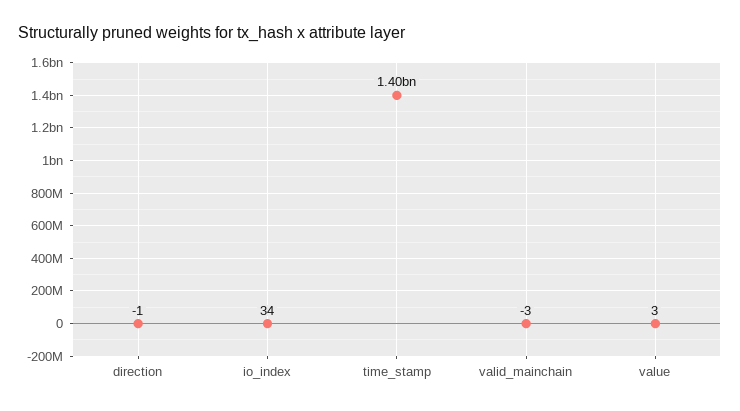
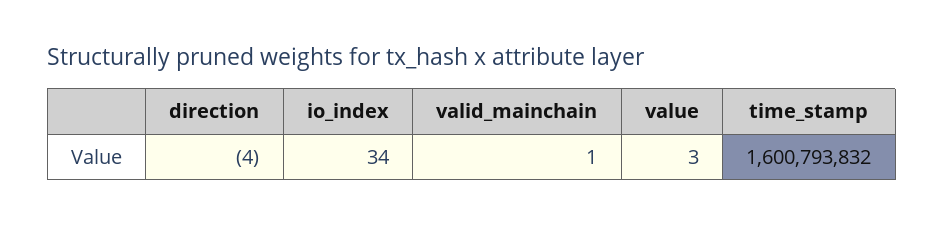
direction: -1 -> -4
time_stamp: 1400000000 -> 1600793832
valid_mainchain: -3 -> 1

